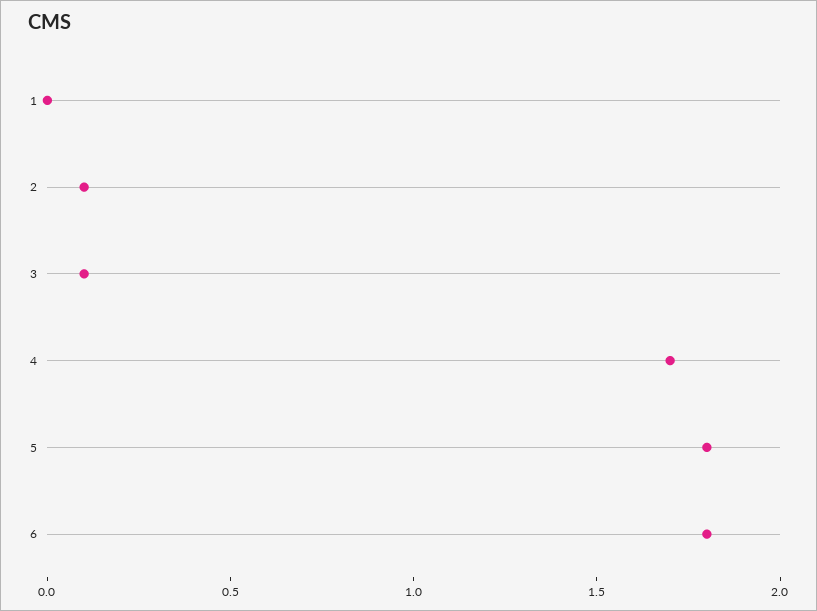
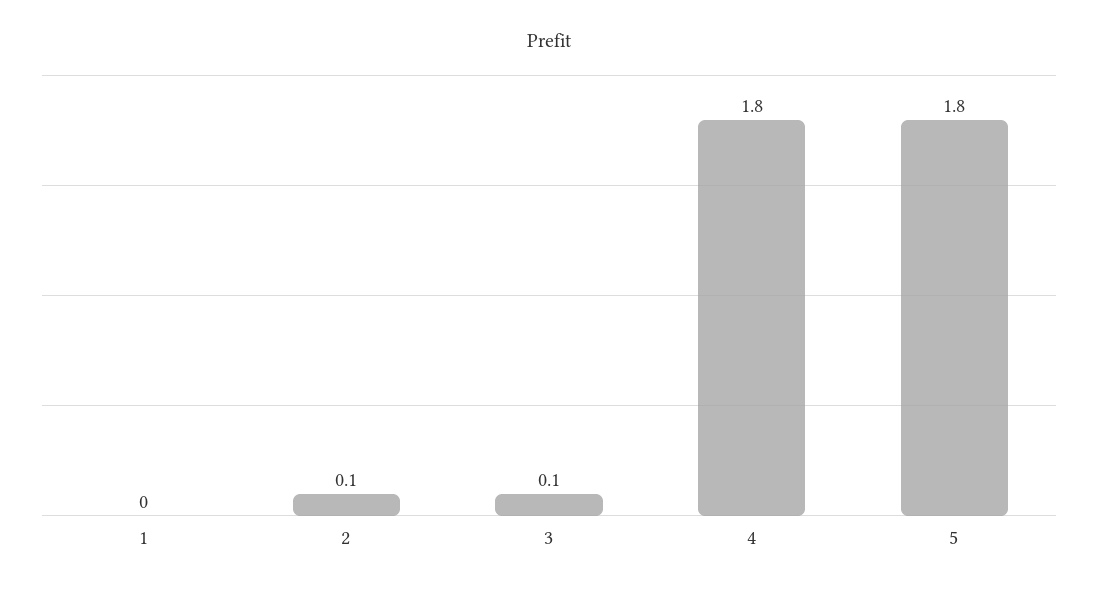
4: 1.7 -> 1.8
6: 1.8 -> none

